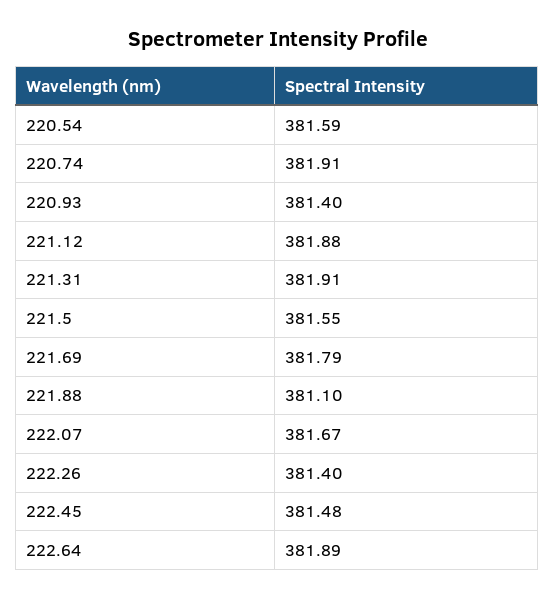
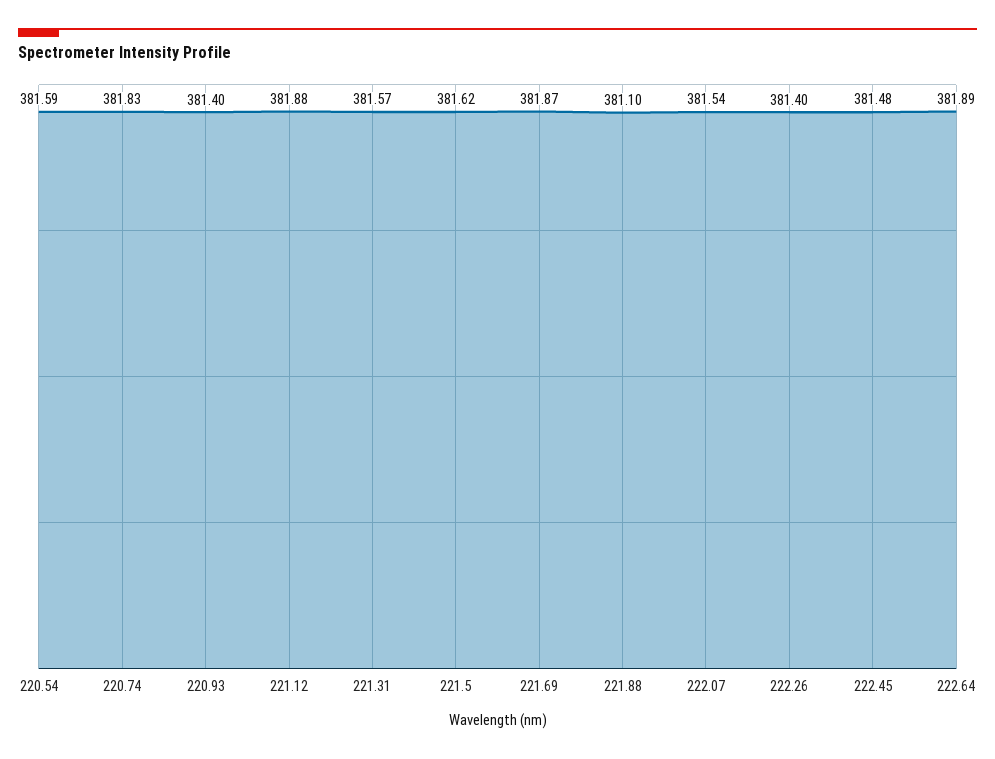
220.74: 381.91 -> 381.83
221.31: 381.91 -> 381.57
221.5: 381.55 -> 381.62
221.69: 381.79 -> 381.87
222.07: 381.67 -> 381.54

